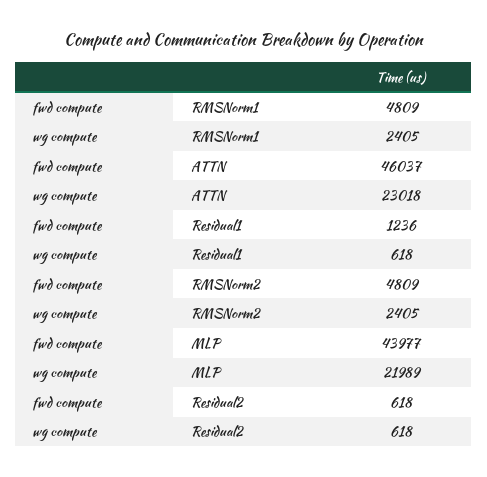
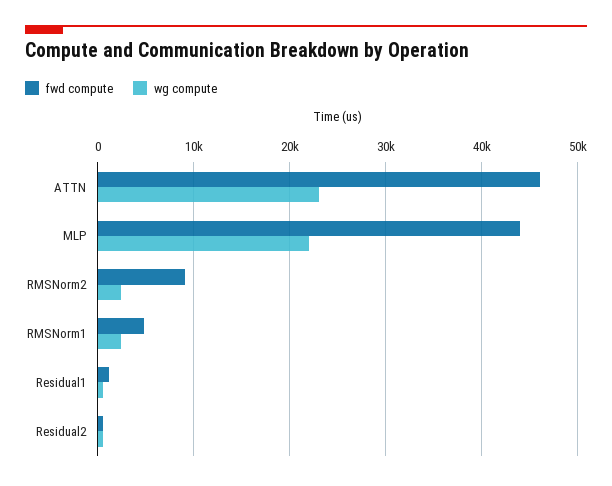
fwd compute, RMSNorm2: 4809 -> 9000

